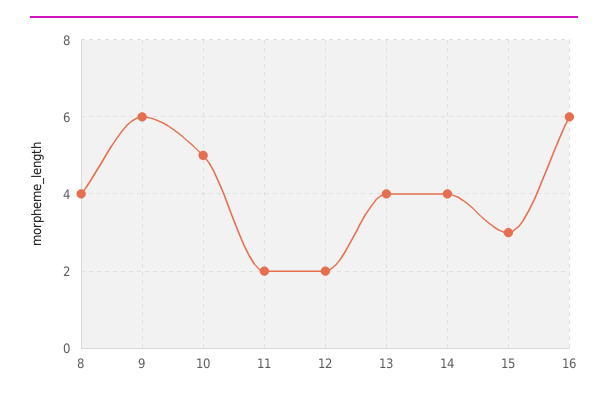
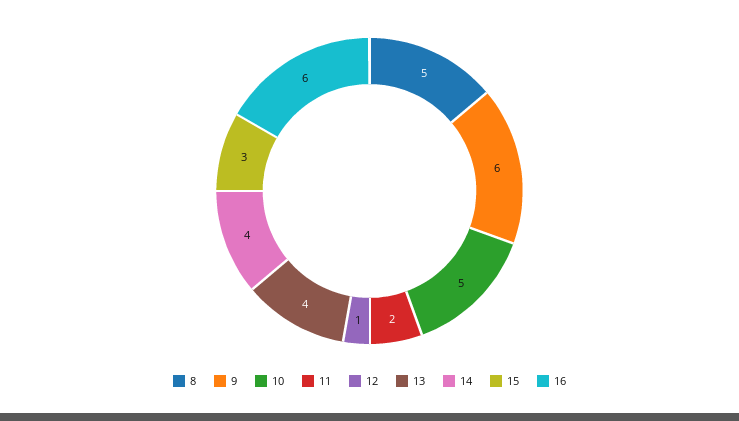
8: 4 -> 5
12: 2 -> 1

